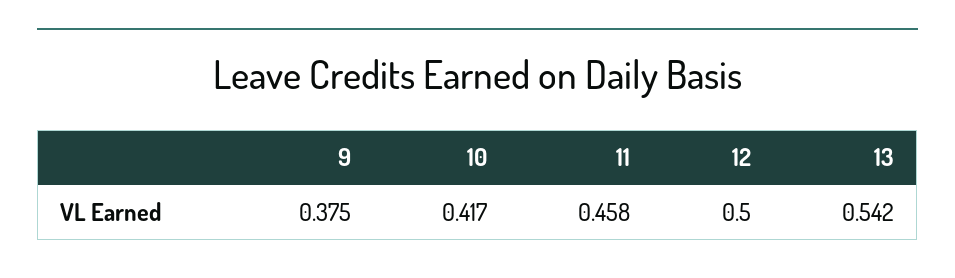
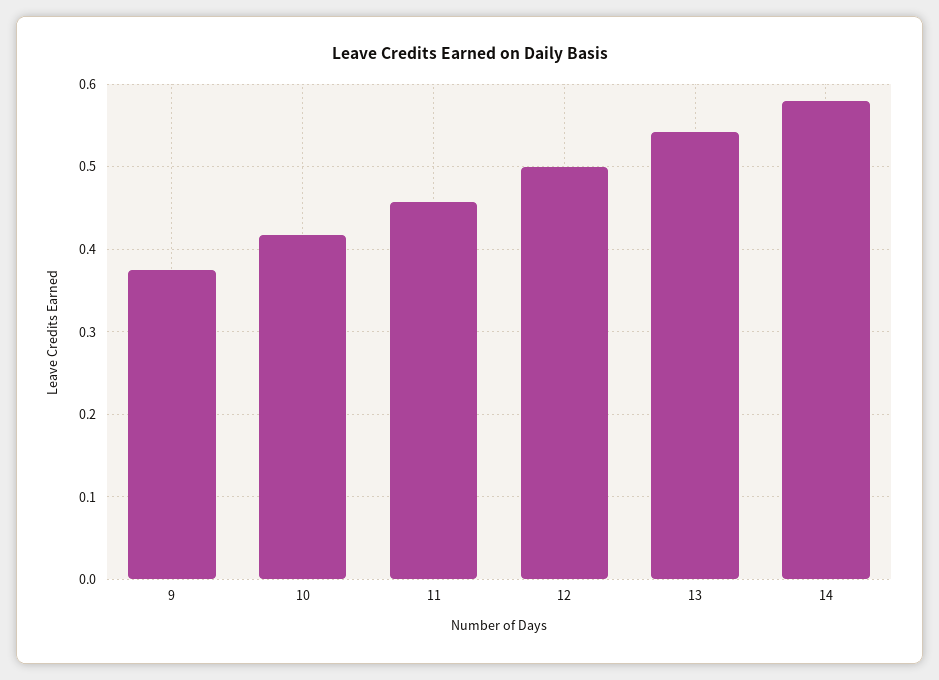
14: none -> 0.58

